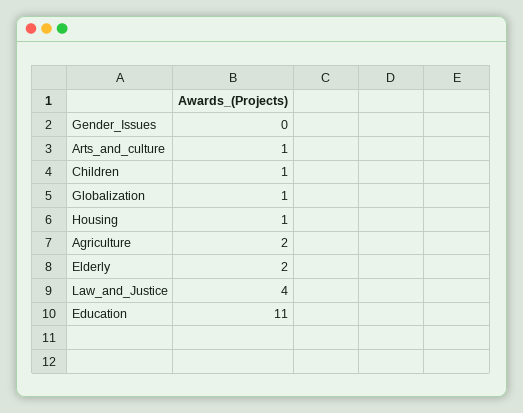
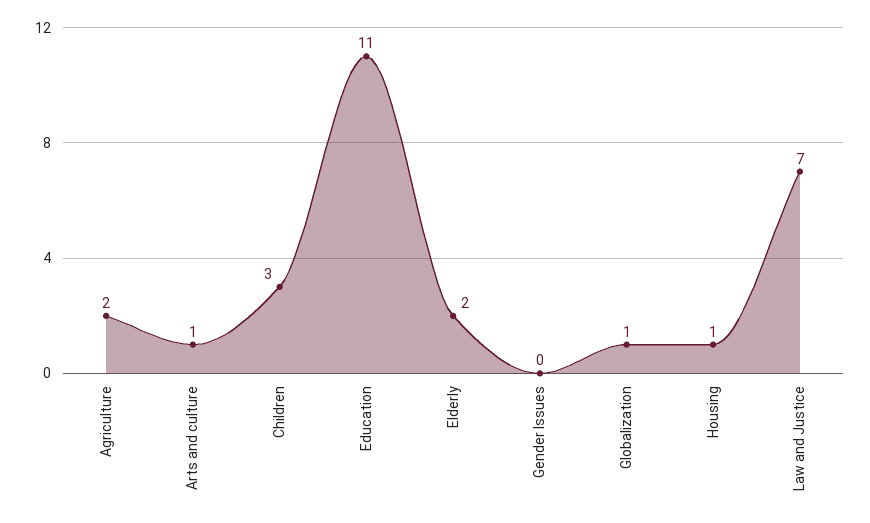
Children: 1 -> 3
Law_and_Justice: 4 -> 7

